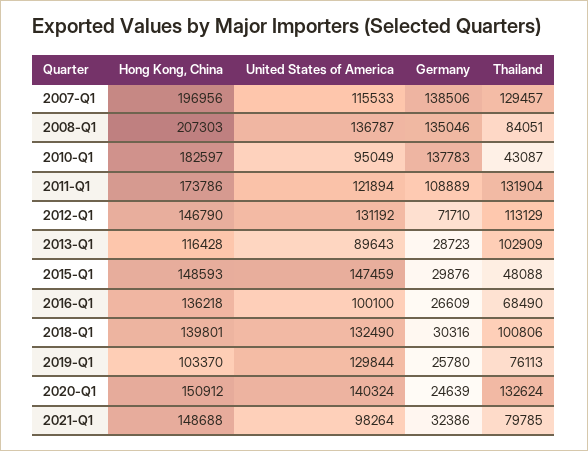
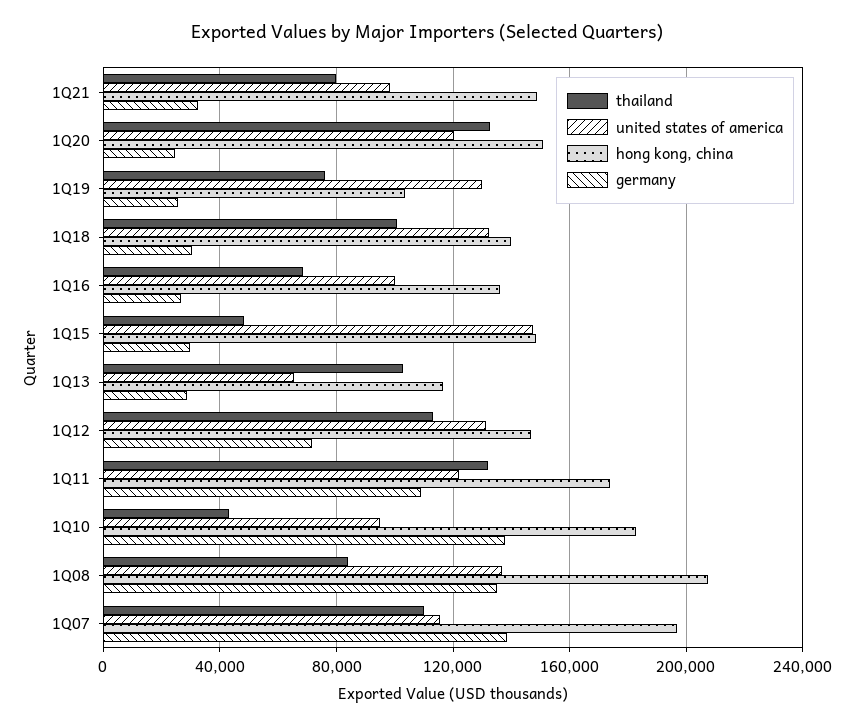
Thailand, 2007-Q1: 129457 -> 110000
United States of America, 2013-Q1: 89643 -> 65000
United States of America, 2020-Q1: 140324 -> 120000

